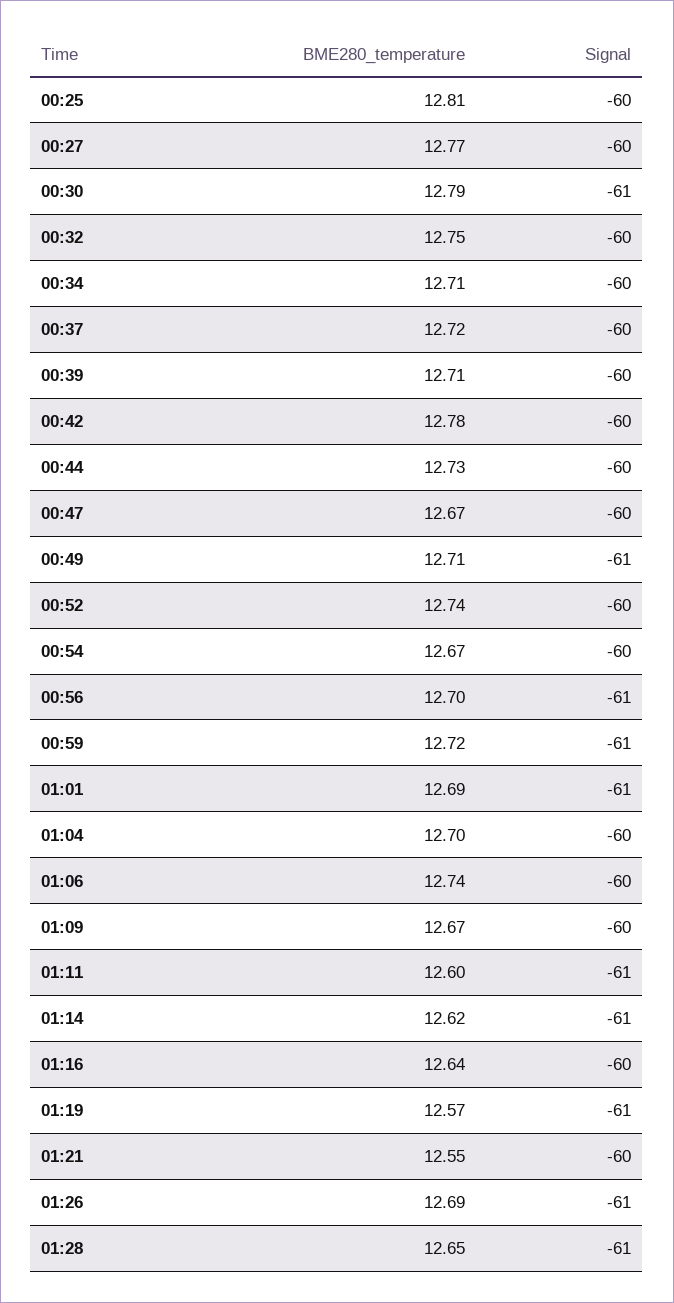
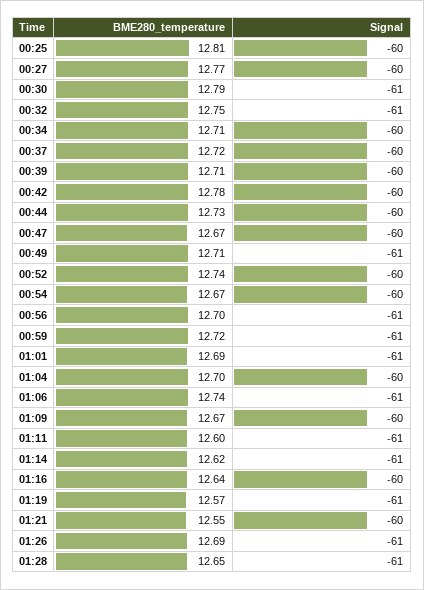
Signal, 00:32: -60 -> -61
Signal, 01:06: -60 -> -61

